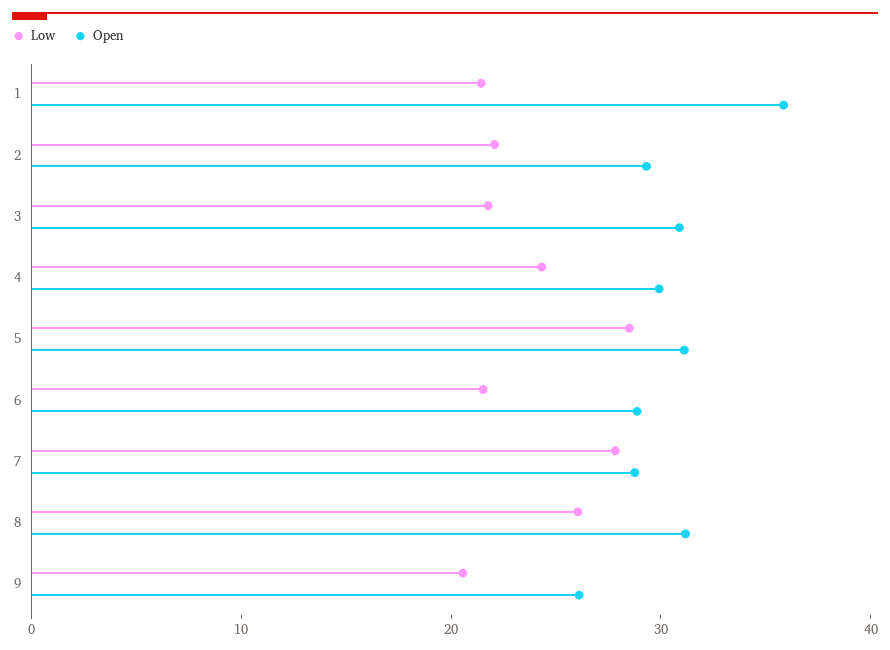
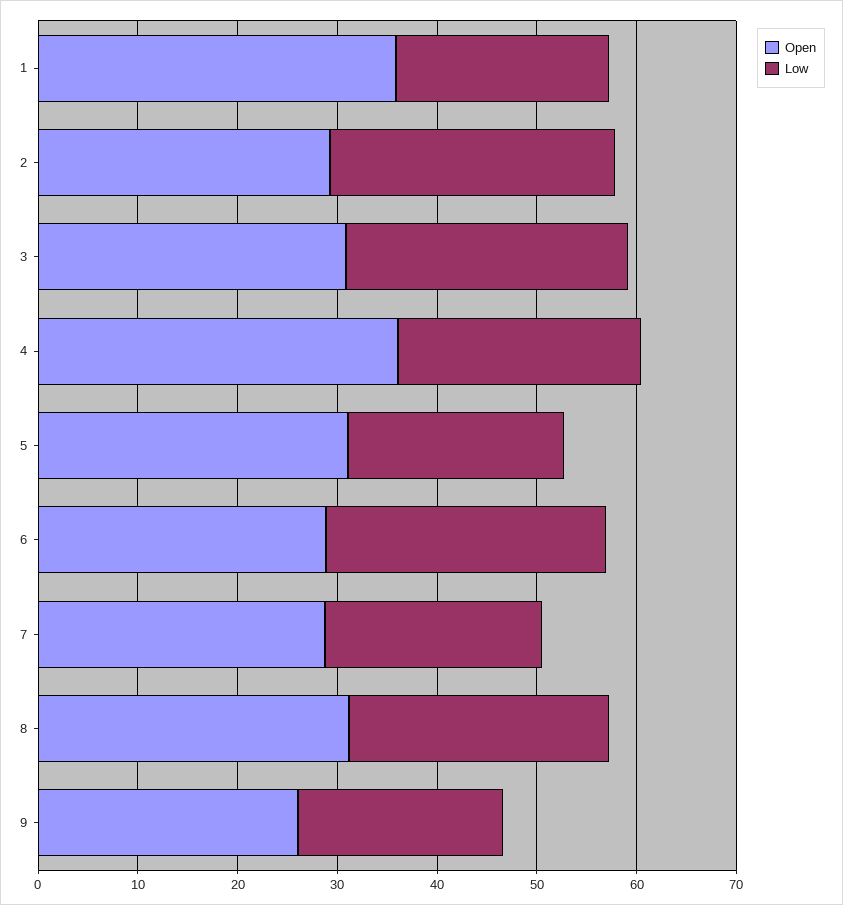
Low, 2: 22 -> 28
Low, 3: 22 -> 28
Open, 4: 30 -> 36
Low, 5: 28 -> 22
Low, 6: 22 -> 28
Low, 7: 28 -> 22

